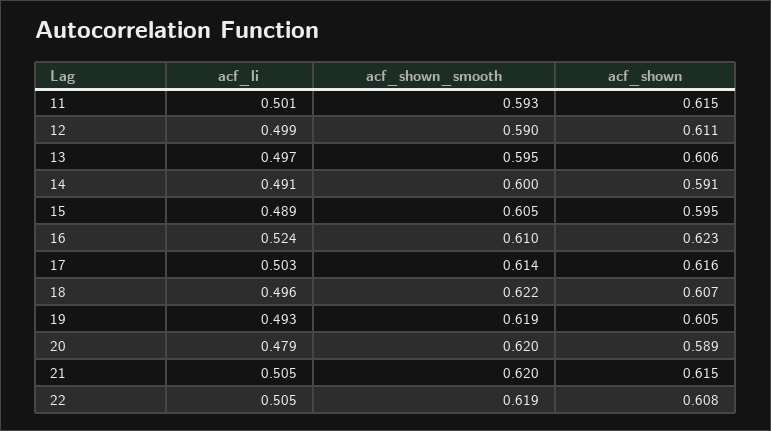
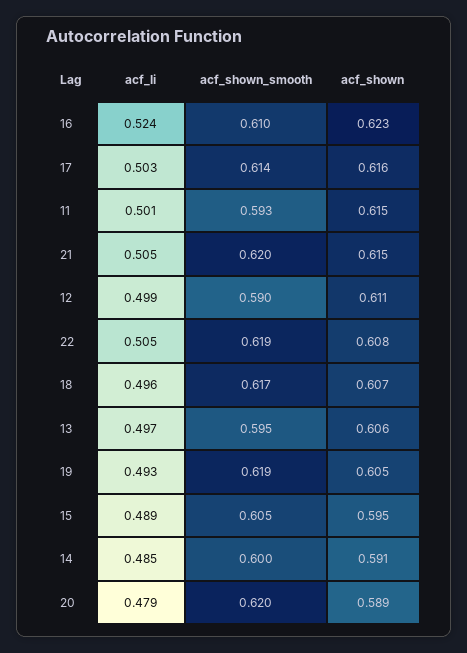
acf_li, 14: 0.491 -> 0.485
acf_shown_smooth, 18: 0.622 -> 0.617

